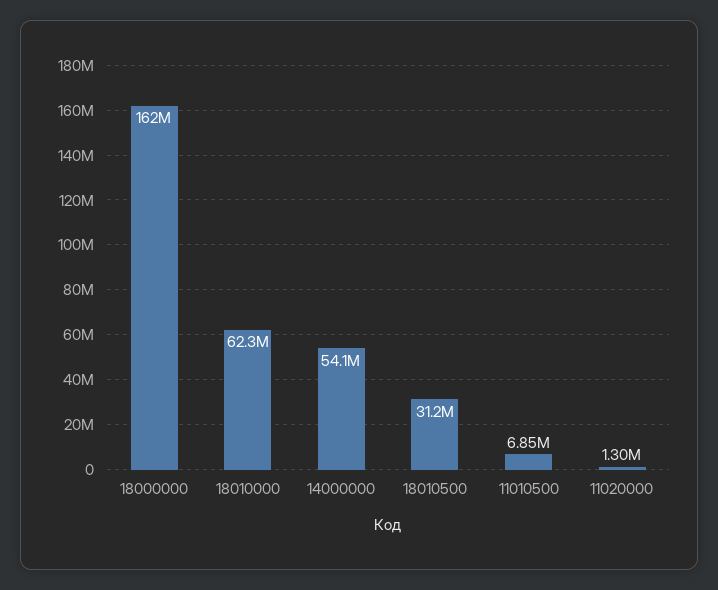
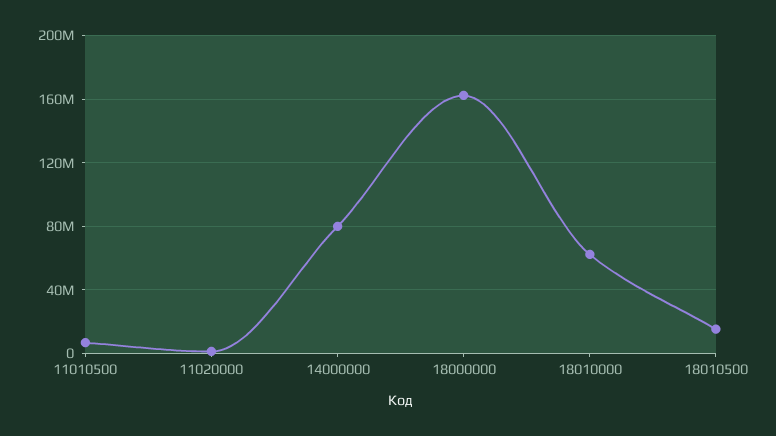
14000000: 54100000 -> 80000000
18010500: 31200000 -> 15000000

